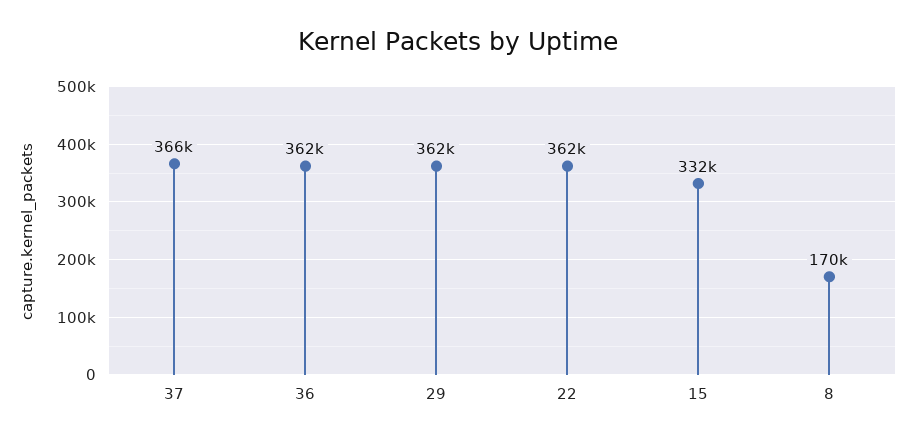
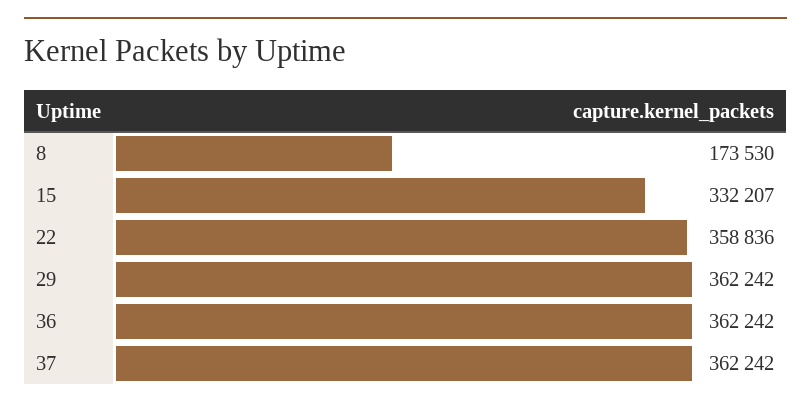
37: 366000 -> 362242
22: 362000 -> 358836
8: 170000 -> 173530

